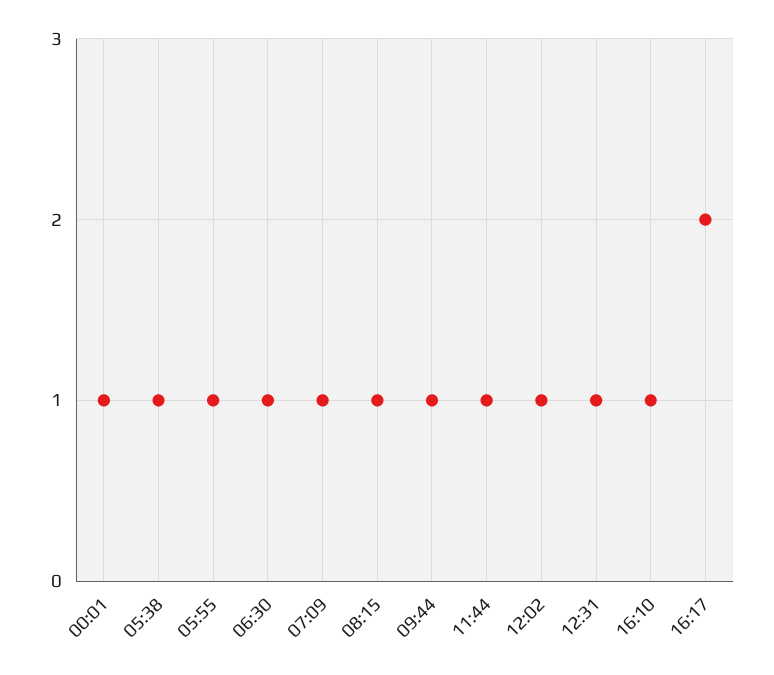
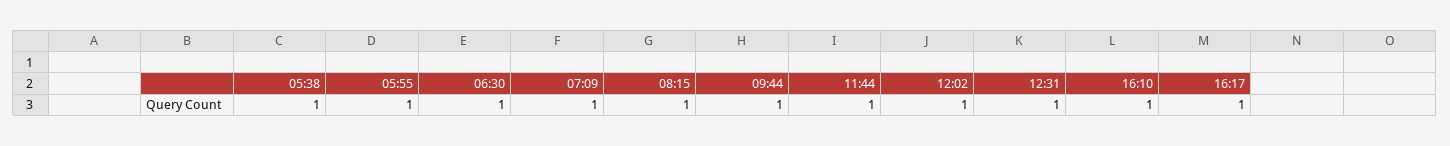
00:01: 1 -> none
16:17: 2 -> 1

